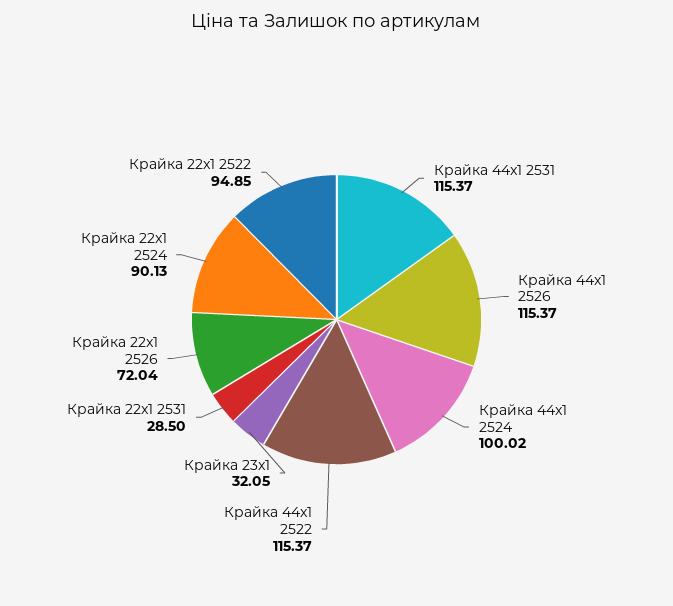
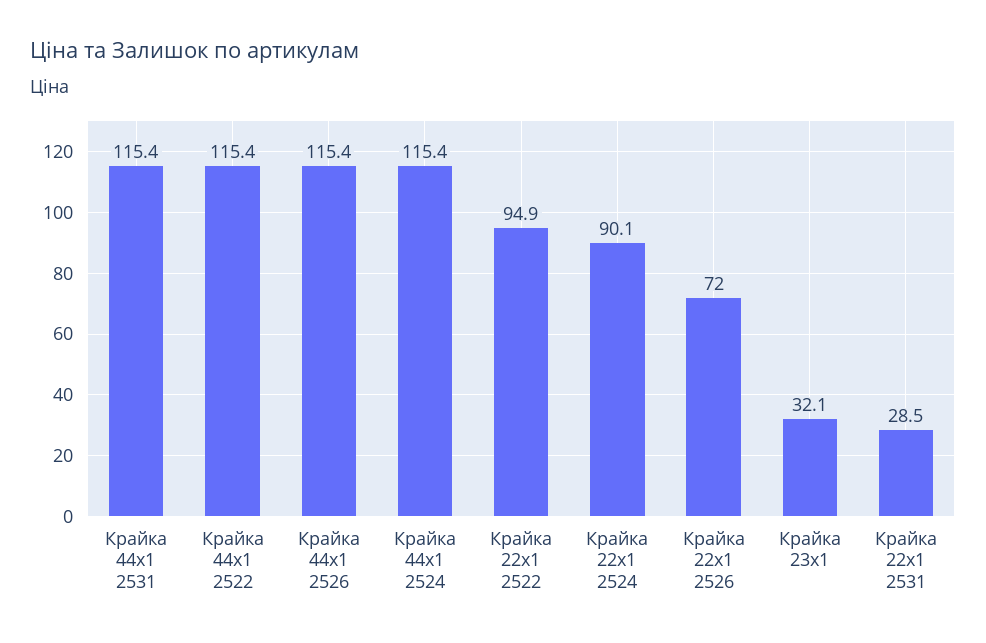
Крайка 44x1 2524: 100.02 -> 115.4

